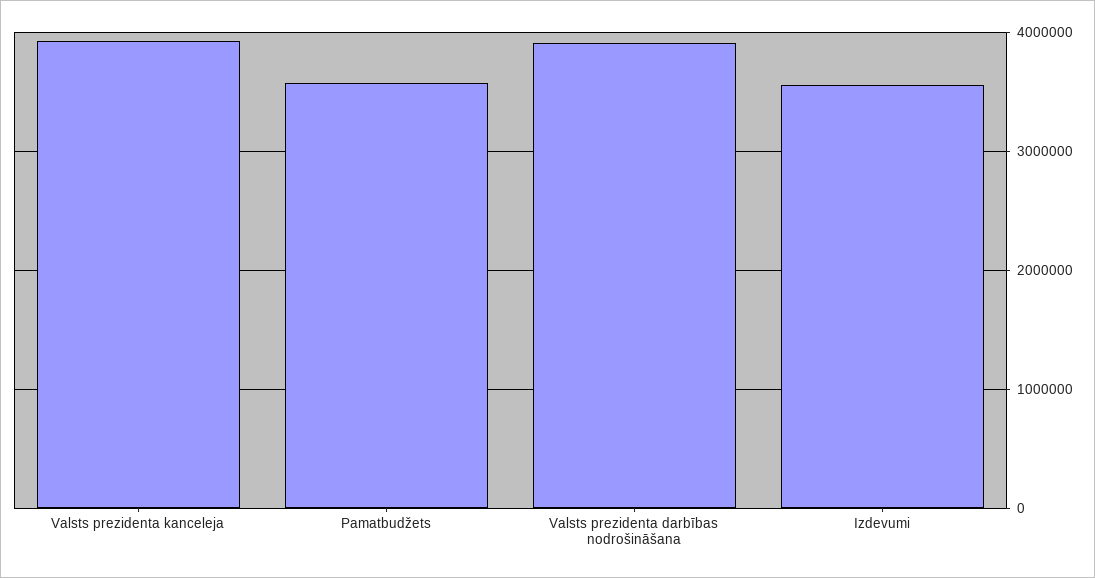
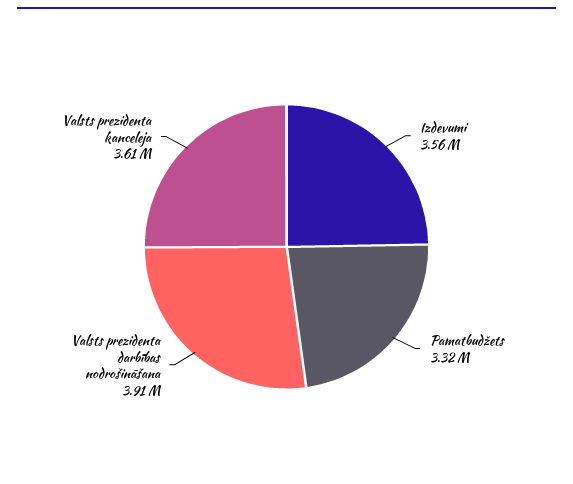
Valsts prezidenta kanceleja: 3900000 -> 3610000
Pamatbudžets: 3600000 -> 3320000

